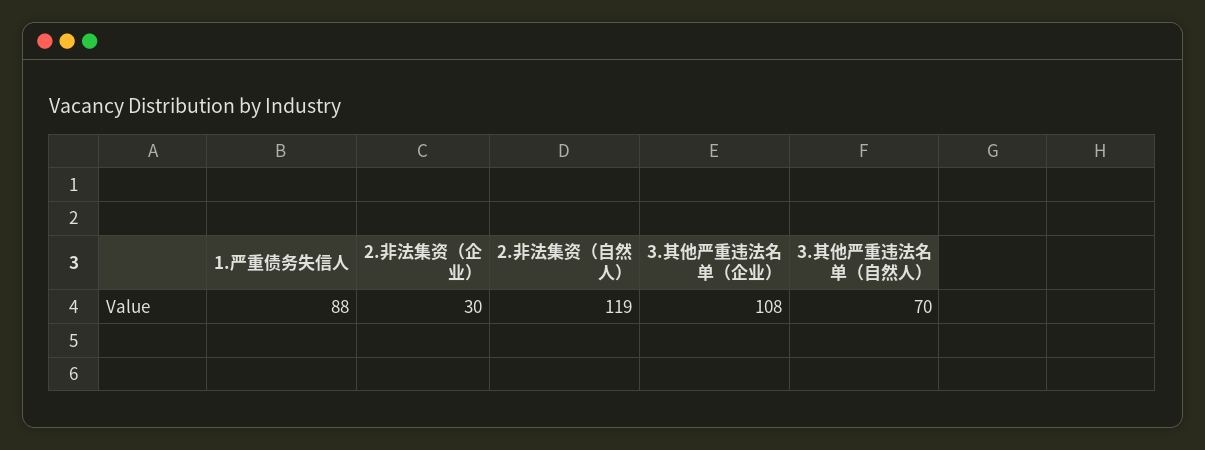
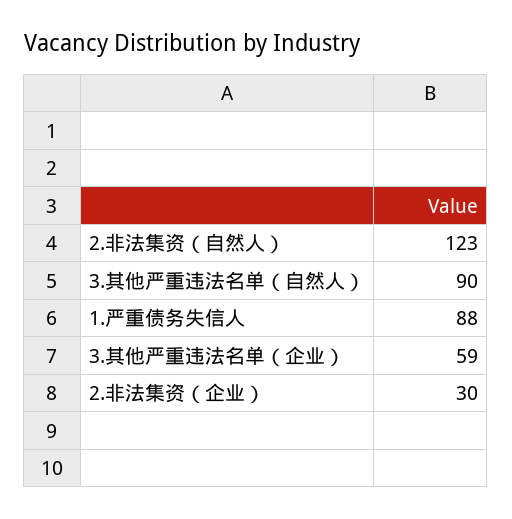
2.非法集资（自然人）: 119 -> 123
3.其他严重违法名单（企业）: 108 -> 59
3.其他严重违法名单（自然人）: 70 -> 90

